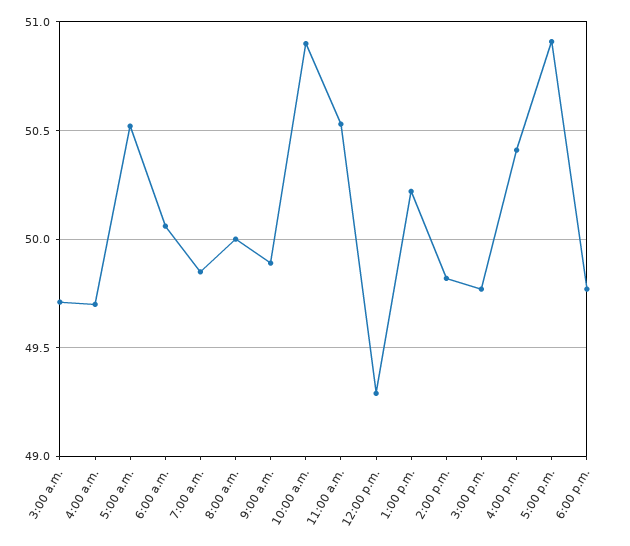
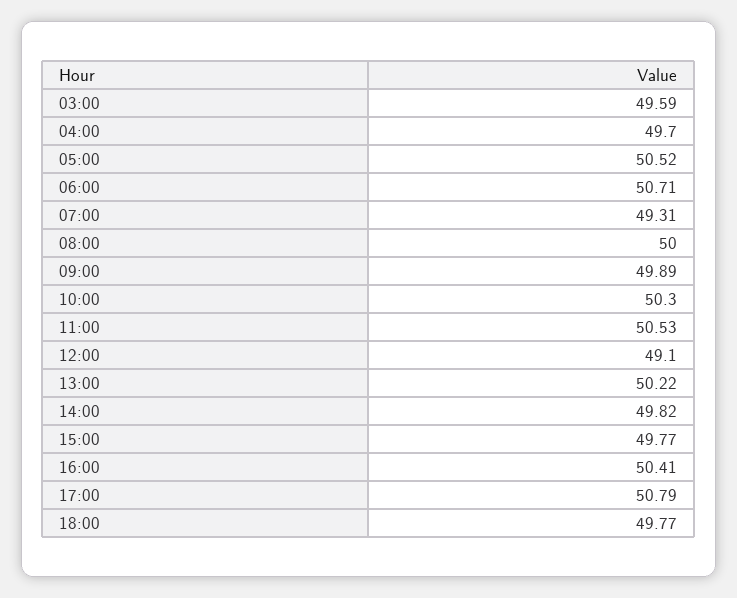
3:00 a.m.: 49.7 -> 49.59
6:00 a.m.: 50.05 -> 50.71
7:00 a.m.: 49.85 -> 49.31
10:00 a.m.: 50.9 -> 50.3
12:00 p.m.: 49.3 -> 49.1
5:00 p.m.: 50.9 -> 50.79

